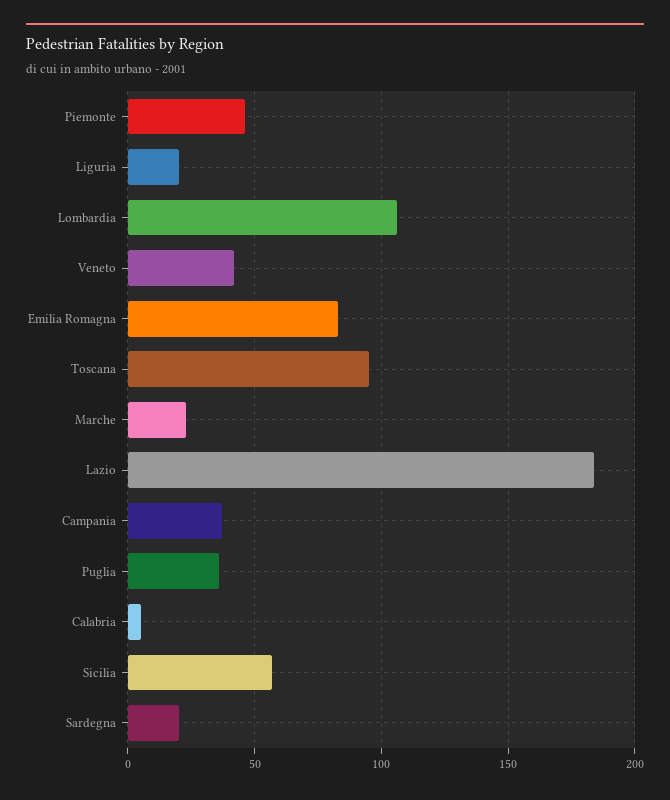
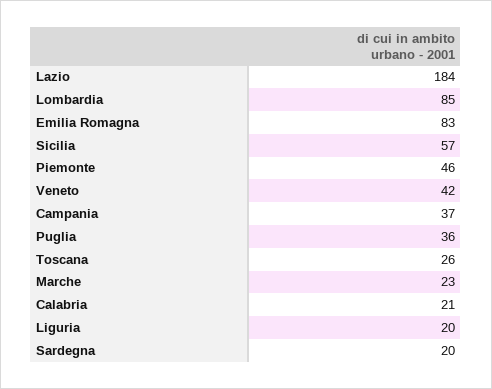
Lombardia: 105 -> 85
Toscana: 95 -> 26
Calabria: 5 -> 21

